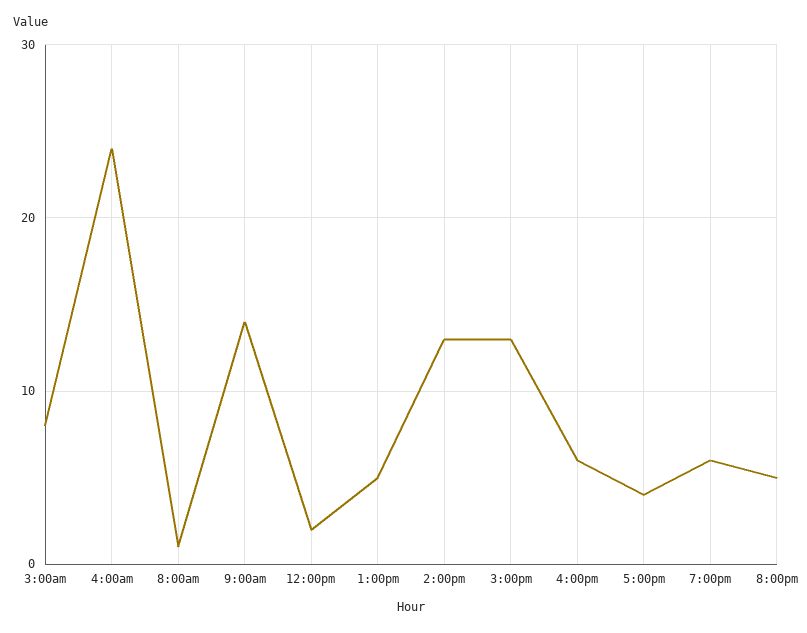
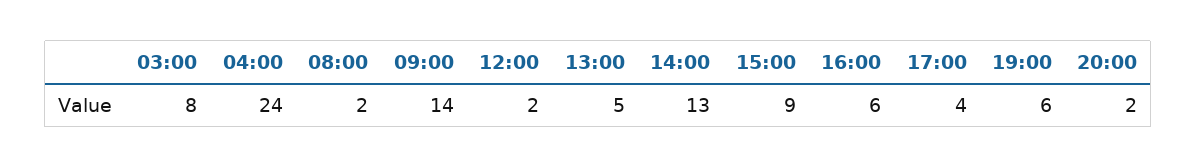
8:00am: 1 -> 2
3:00pm: 13 -> 9
8:00pm: 5 -> 2

